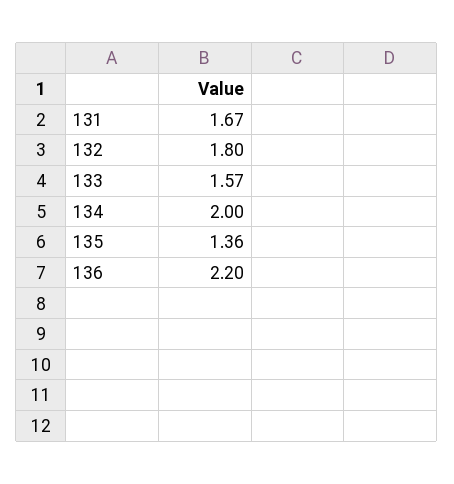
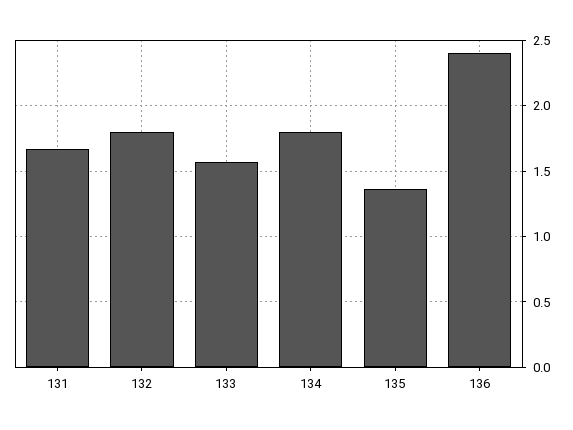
134: 2 -> 1.8
136: 2.2 -> 2.4

